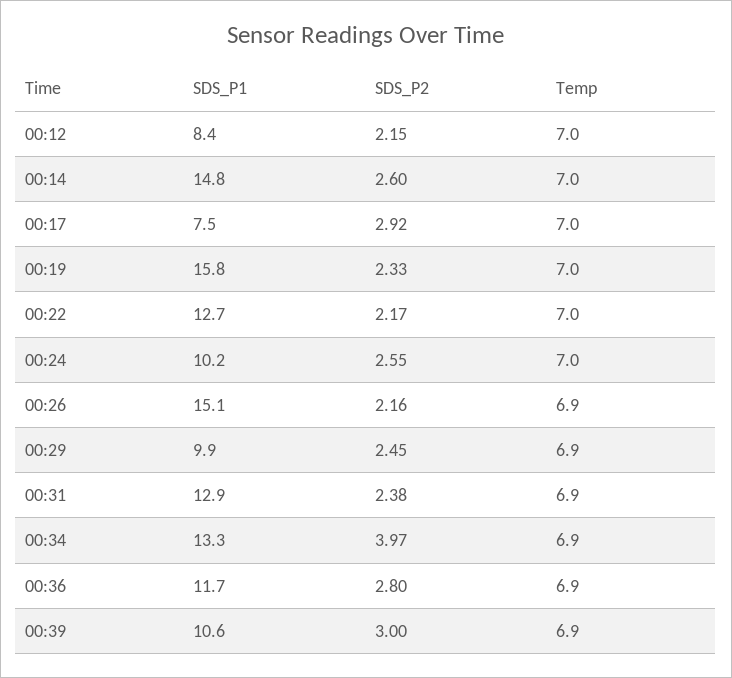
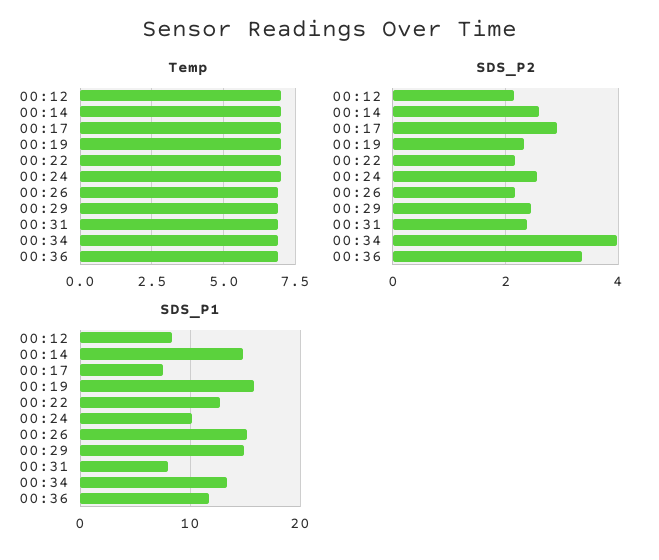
SDS_P1, 00:29: 9.9 -> 15
SDS_P1, 00:31: 12.9 -> 8
SDS_P2, 00:36: 2.8 -> 3.4
SDS_P1, 00:39: 10.6 -> none
SDS_P2, 00:39: 3 -> none
Temp, 00:39: 6.9 -> none

